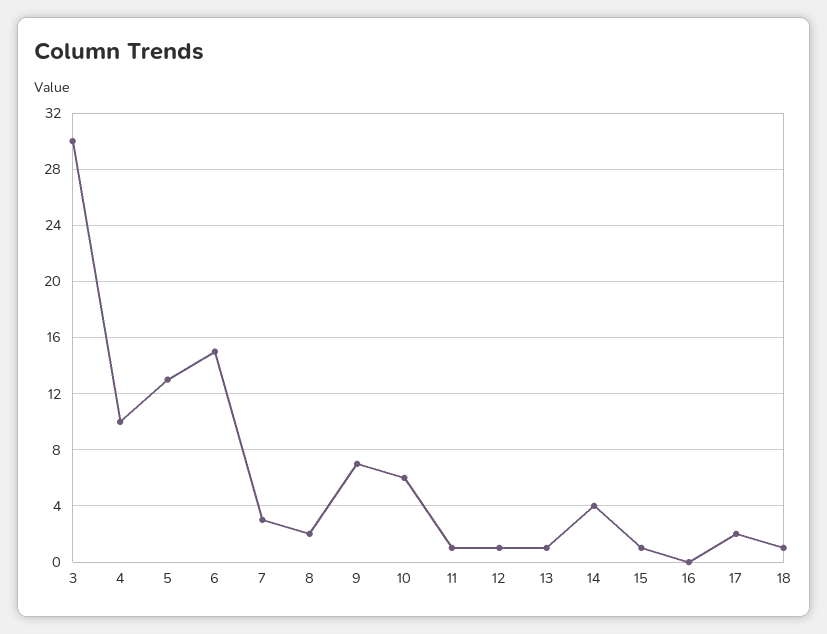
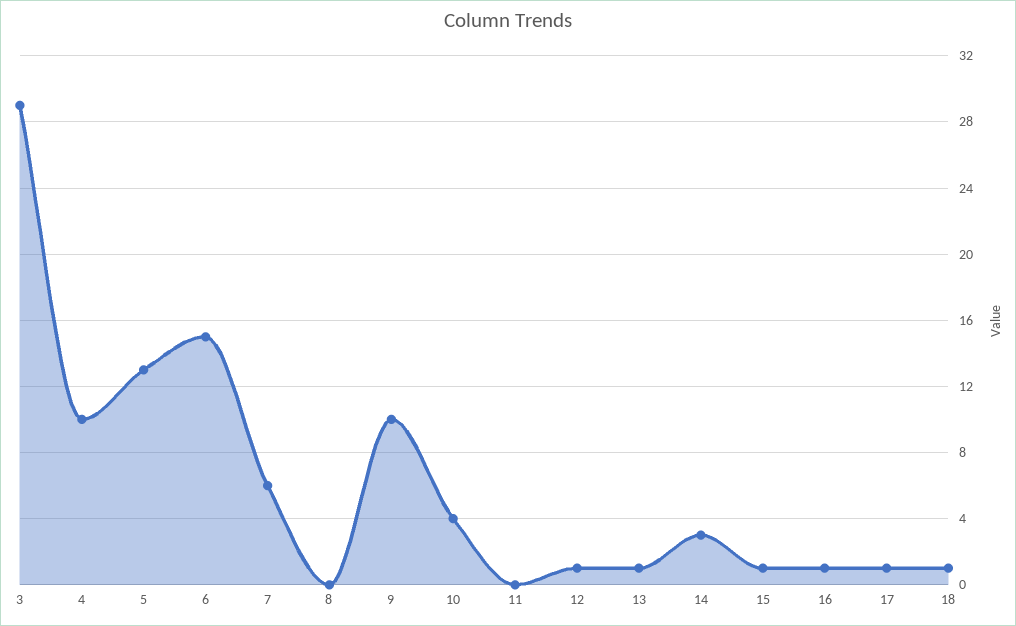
3: 30 -> 29
7: 3 -> 6
8: 2 -> 0
9: 7 -> 10
10: 6 -> 4
11: 1 -> 0
14: 4 -> 3
16: 0 -> 1
17: 2 -> 1

